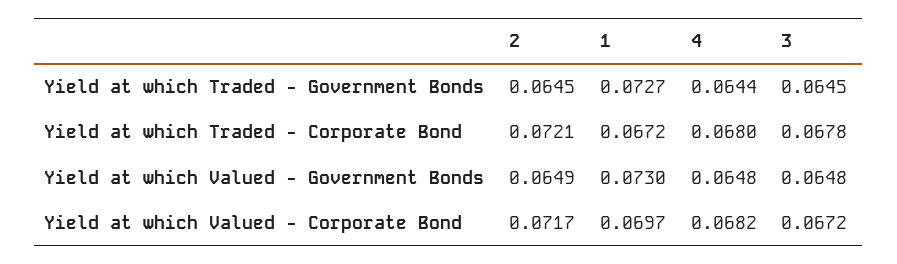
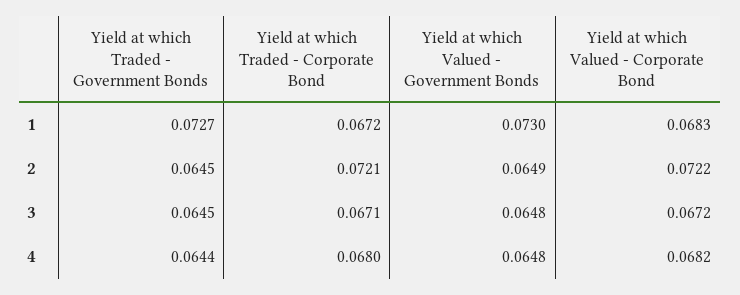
3, Yield at which Traded - Corporate Bond: 0.0678 -> 0.0671
2, Yield at which Valued - Corporate Bond: 0.0717 -> 0.0722
1, Yield at which Valued - Corporate Bond: 0.0697 -> 0.0683

